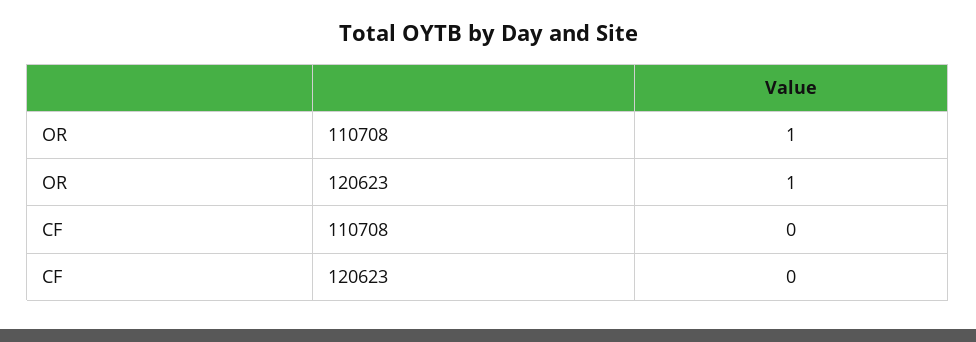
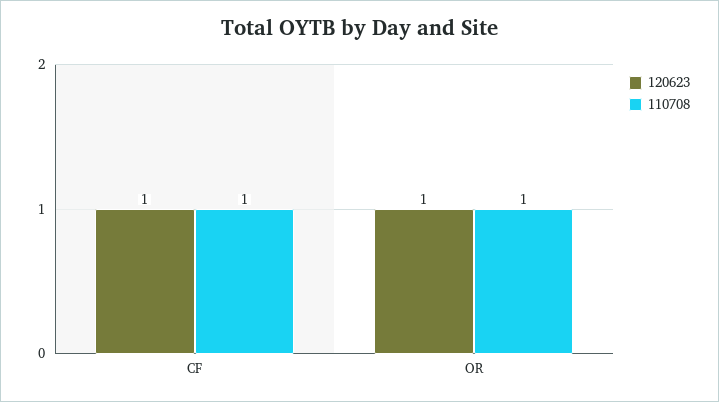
110708, CF: 0 -> 1
120623, CF: 0 -> 1

